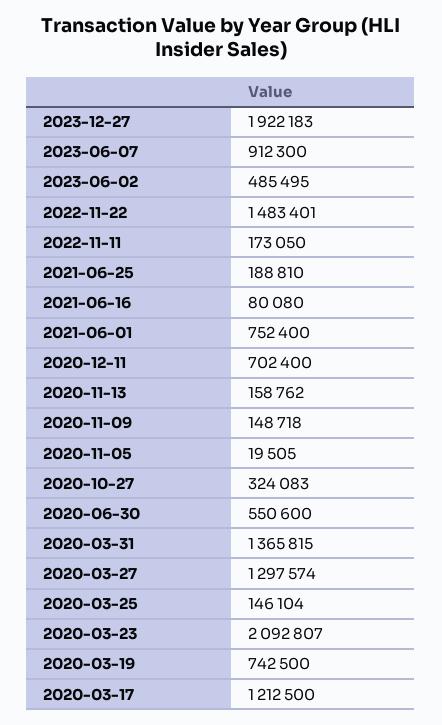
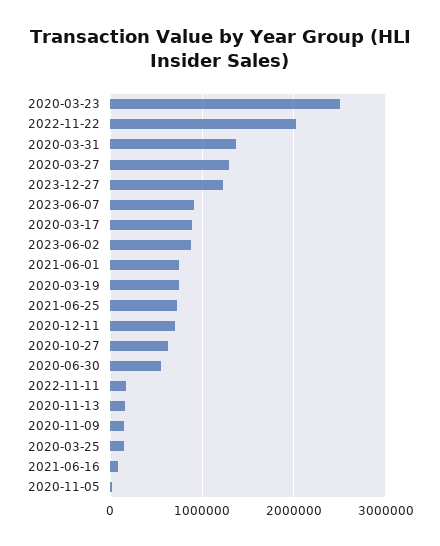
2023-12-27: 1922183 -> 1200000
2023-06-02: 485495 -> 900000
2022-11-22: 1483401 -> 2000000
2021-06-25: 188810 -> 700000
2020-10-27: 324083 -> 600000
2020-03-23: 2092807 -> 2500000
2020-03-17: 1212500 -> 900000

